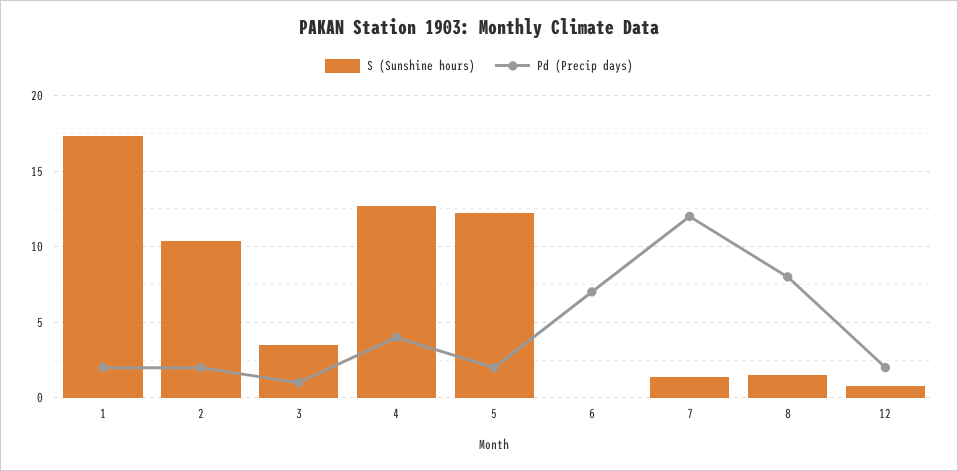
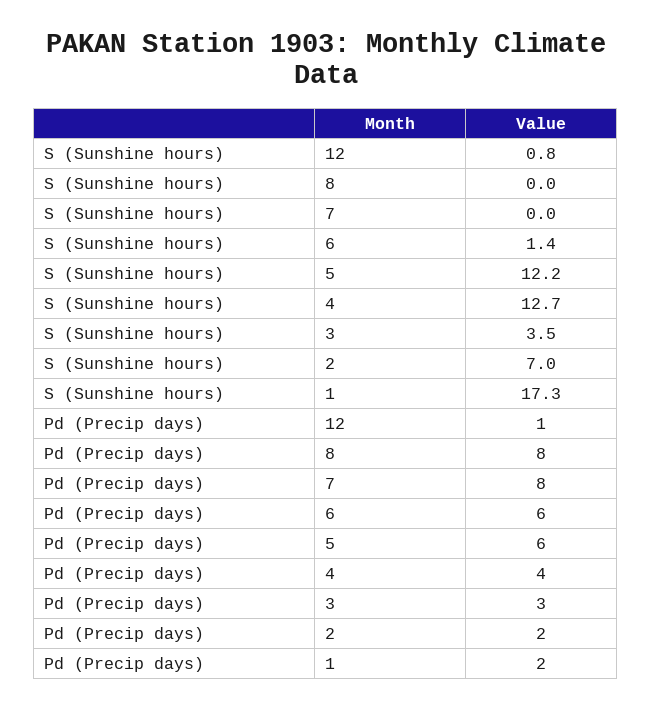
S (Sunshine hours), 2: 10.5 -> 7
Pd (Precip days), 3: 1 -> 3
Pd (Precip days), 5: 2 -> 6
S (Sunshine hours), 6: 0 -> 1.4
Pd (Precip days), 6: 7 -> 6
S (Sunshine hours), 7: 1.5 -> 0
Pd (Precip days), 7: 12 -> 8
S (Sunshine hours), 8: 1.5 -> 0
Pd (Precip days), 12: 2 -> 1

